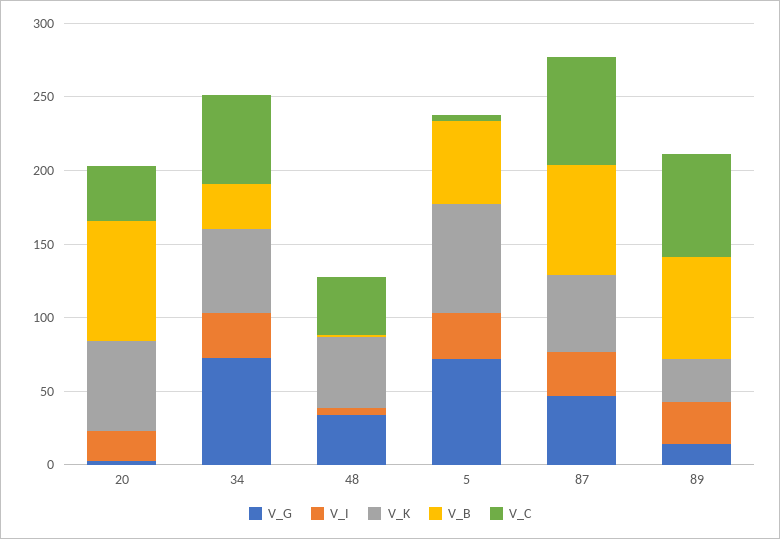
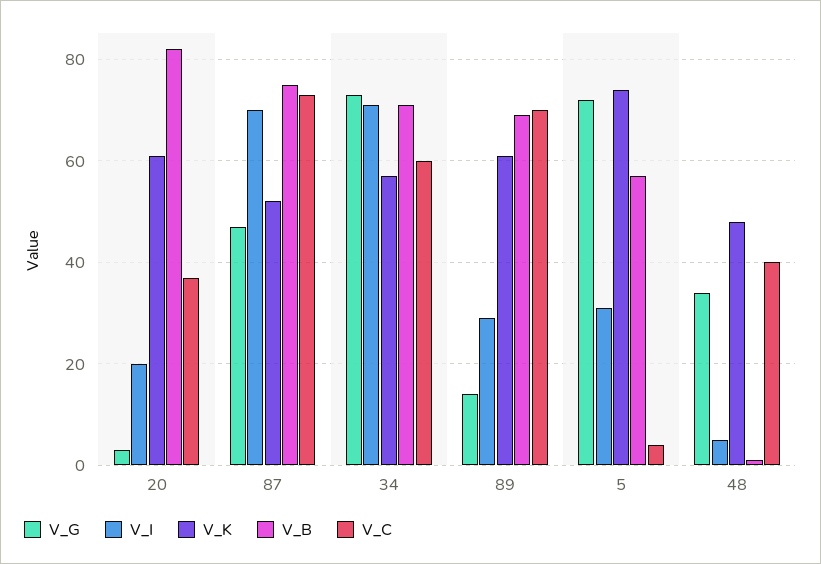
V_I, 34: 30 -> 70
V_B, 34: 30 -> 70
V_I, 87: 30 -> 70
V_K, 89: 30 -> 60

